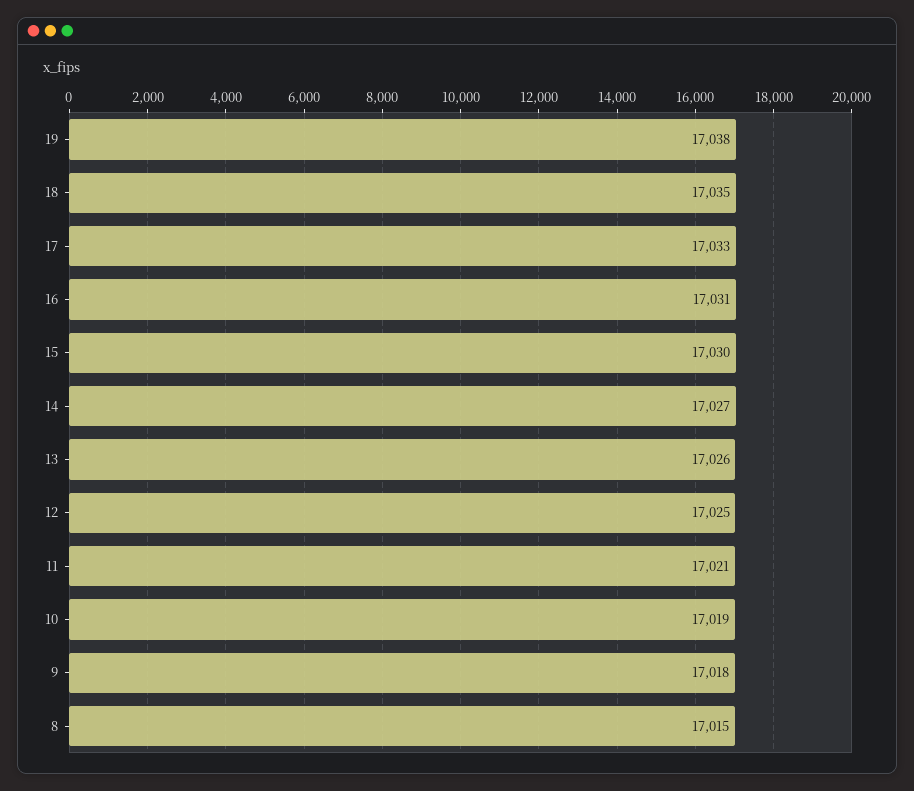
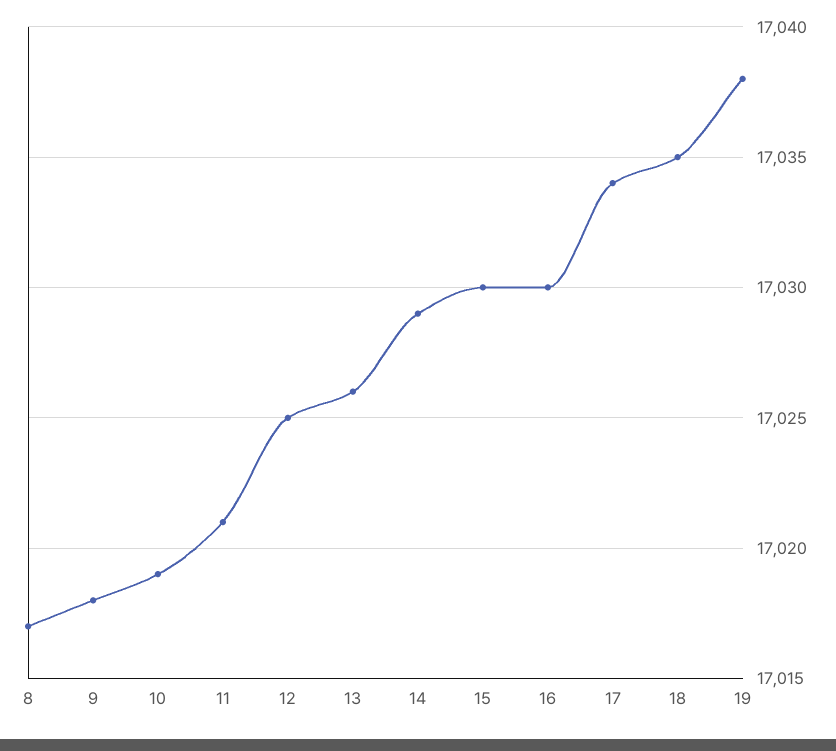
17: 17033 -> 17034
16: 17031 -> 17030
14: 17027 -> 17029
8: 17015 -> 17017

